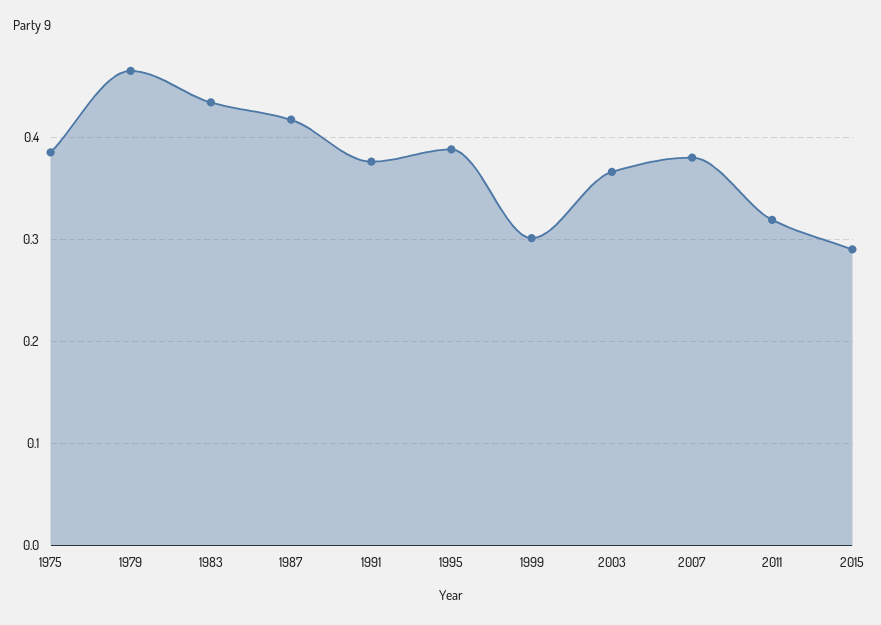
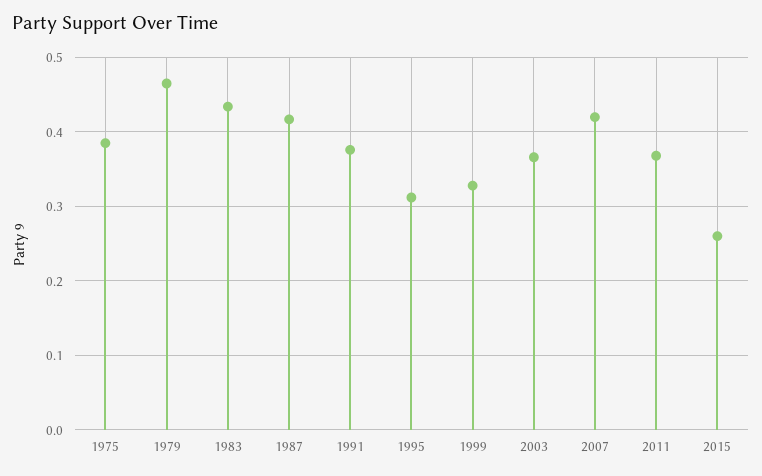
1995: 0.39 -> 0.31
1999: 0.3 -> 0.33
2007: 0.38 -> 0.42
2011: 0.32 -> 0.37
2015: 0.29 -> 0.26

